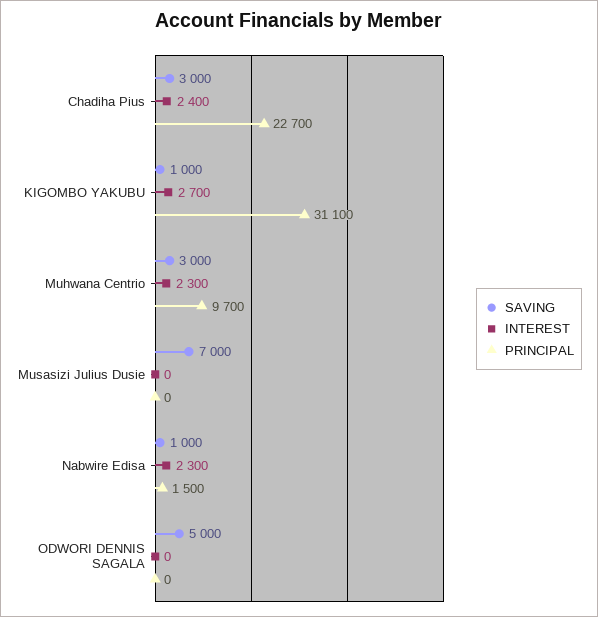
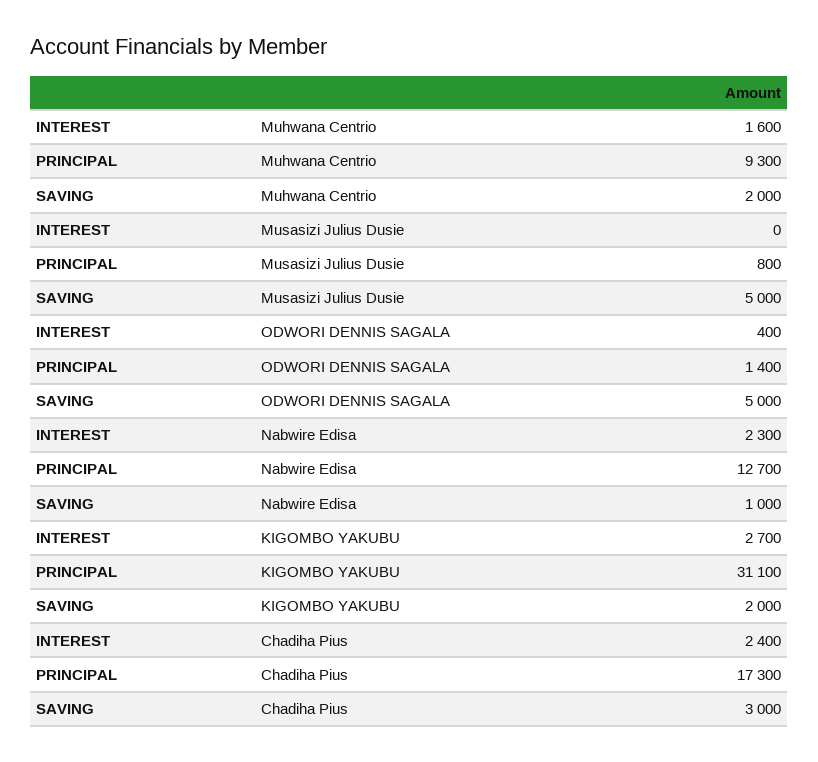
PRINCIPAL, Chadiha Pius: 22700 -> 17300
SAVING, KIGOMBO YAKUBU: 1000 -> 2000
SAVING, Muhwana Centrio: 3000 -> 2000
INTEREST, Muhwana Centrio: 2300 -> 1600
PRINCIPAL, Muhwana Centrio: 9700 -> 9300
SAVING, Musasizi Julius Dusie: 7000 -> 5000
PRINCIPAL, Musasizi Julius Dusie: 0 -> 800
PRINCIPAL, Nabwire Edisa: 1500 -> 12700
INTEREST, ODWORI DENNIS SAGALA: 0 -> 400
PRINCIPAL, ODWORI DENNIS SAGALA: 0 -> 1400

